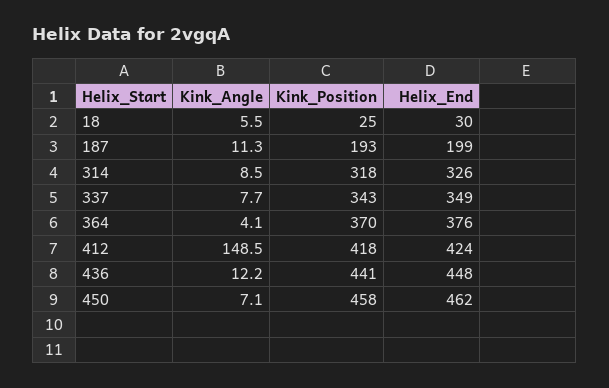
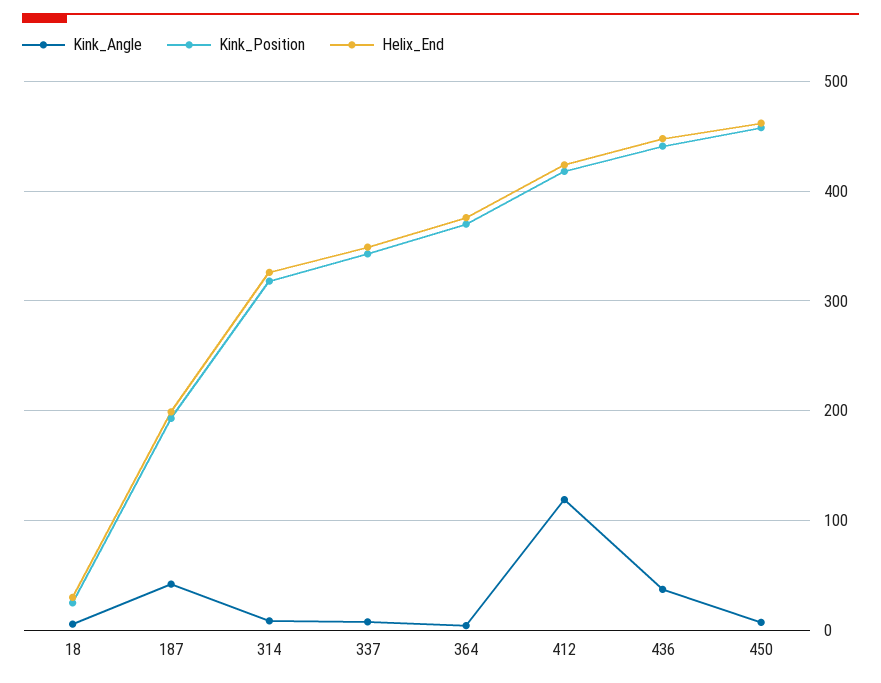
Kink_Angle, 187: 11.3 -> 40
Kink_Angle, 412: 148.5 -> 120
Kink_Angle, 436: 12.2 -> 40

